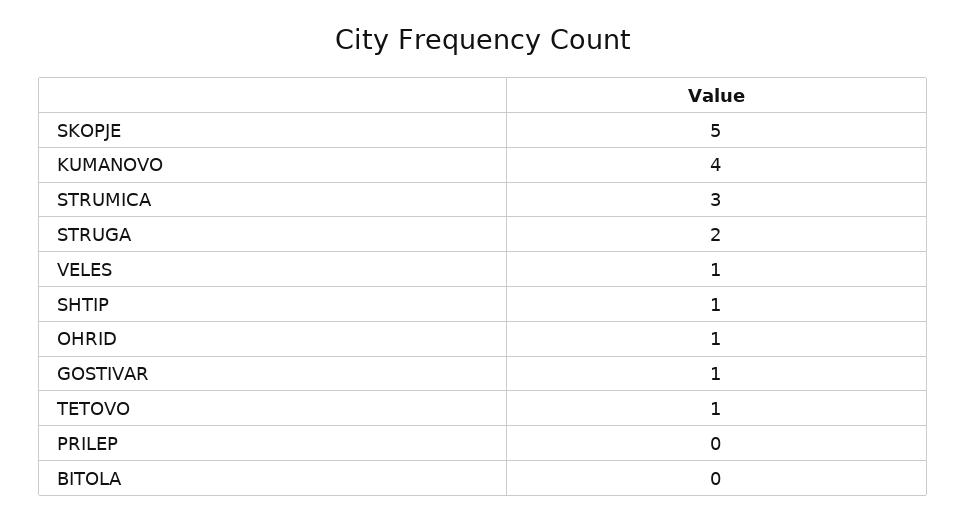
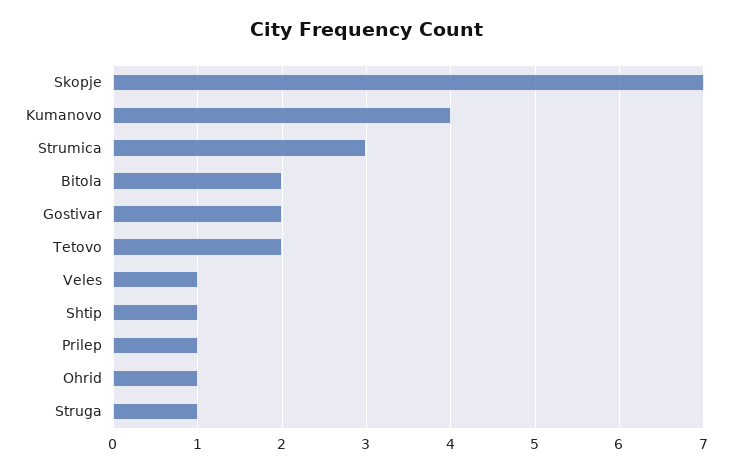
SKOPJE: 5 -> 7
STRUGA: 2 -> 1
GOSTIVAR: 1 -> 2
TETOVO: 1 -> 2
PRILEP: 0 -> 1
BITOLA: 0 -> 2

